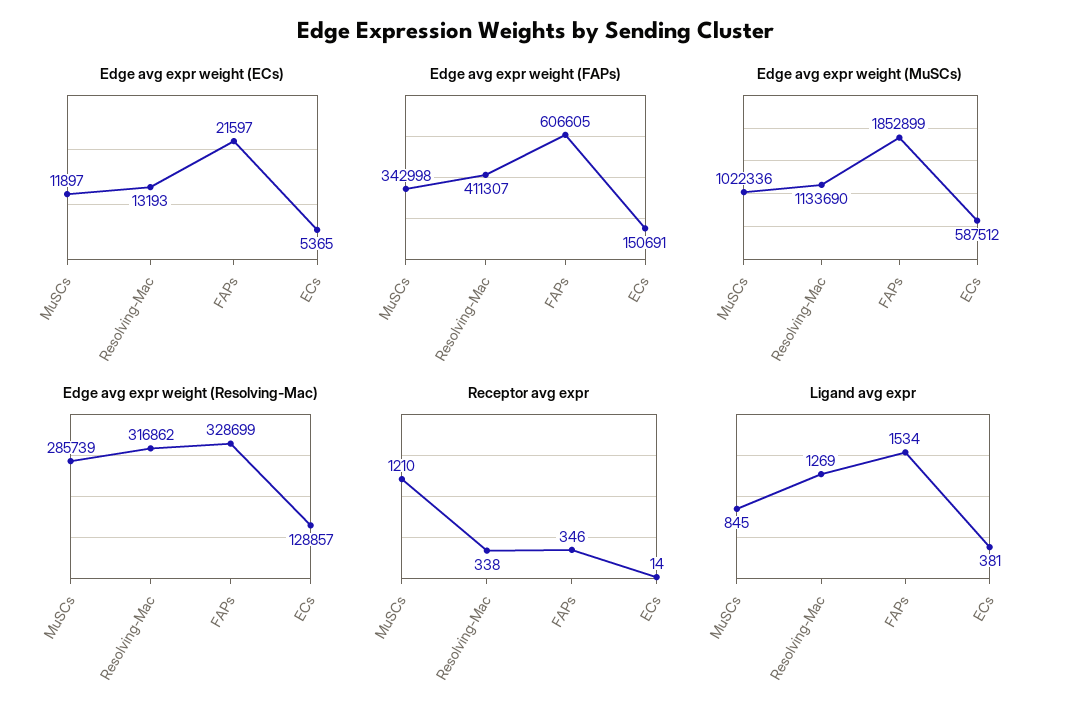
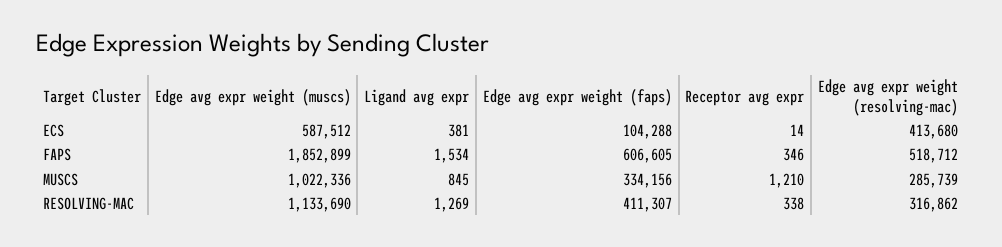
Edge avg expr weight (ECs), MuSCs: 11897 -> none
Edge avg expr weight (ECs), Resolving-Mac: 13193 -> none
Edge avg expr weight (ECs), FAPs: 21597 -> none
Edge avg expr weight (ECs), ECs: 5365 -> none
Edge avg expr weight (FAPs), MuSCs: 342998 -> 334156
Edge avg expr weight (FAPs), ECs: 150691 -> 104288
Edge avg expr weight (Resolving-Mac), FAPs: 328699 -> 518712
Edge avg expr weight (Resolving-Mac), ECs: 128857 -> 413680

